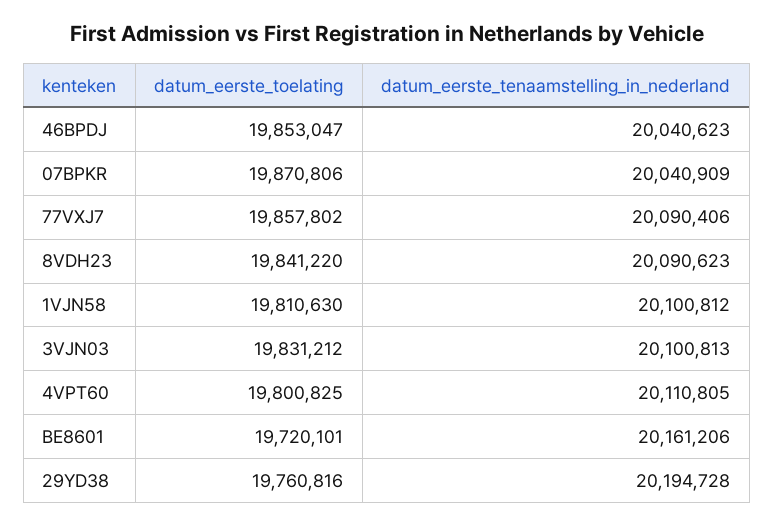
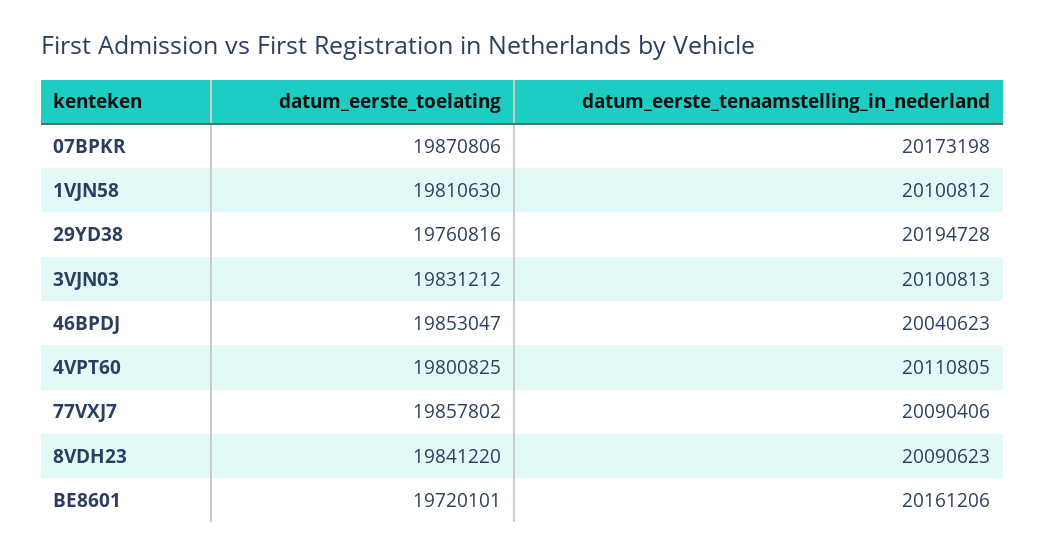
datum_eerste_tenaamstelling_in_nederland, 07BPKR: 20040909 -> 20173198

